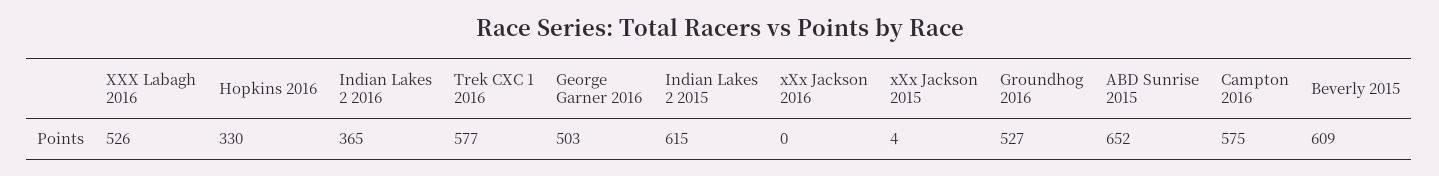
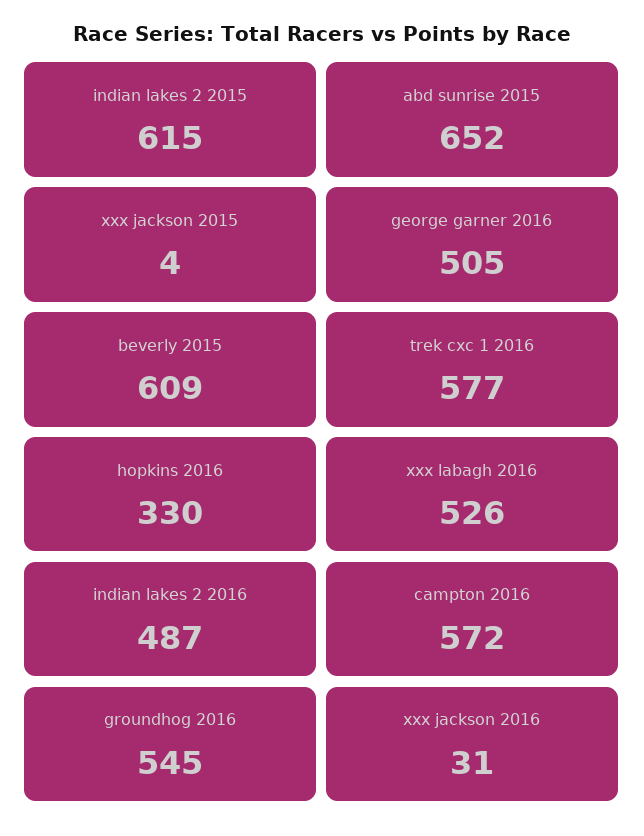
Indian Lakes 2 2016: 365 -> 487
George Garner 2016: 503 -> 505
xXx Jackson 2016: 0 -> 31
Groundhog 2016: 527 -> 545
Campton 2016: 575 -> 572

